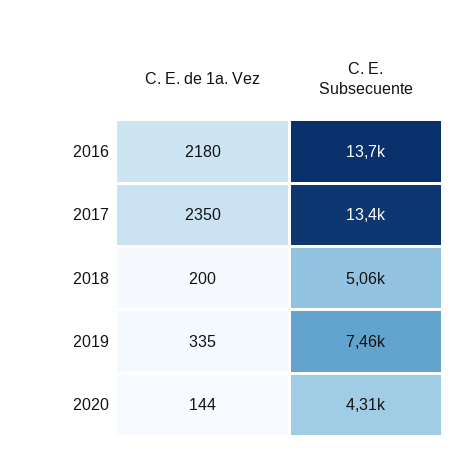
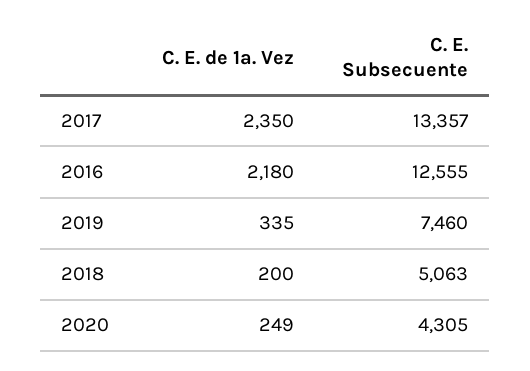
C. E. Subsecuente, 2016: 13700 -> 12555
C. E. de 1a. Vez, 2020: 144 -> 249

